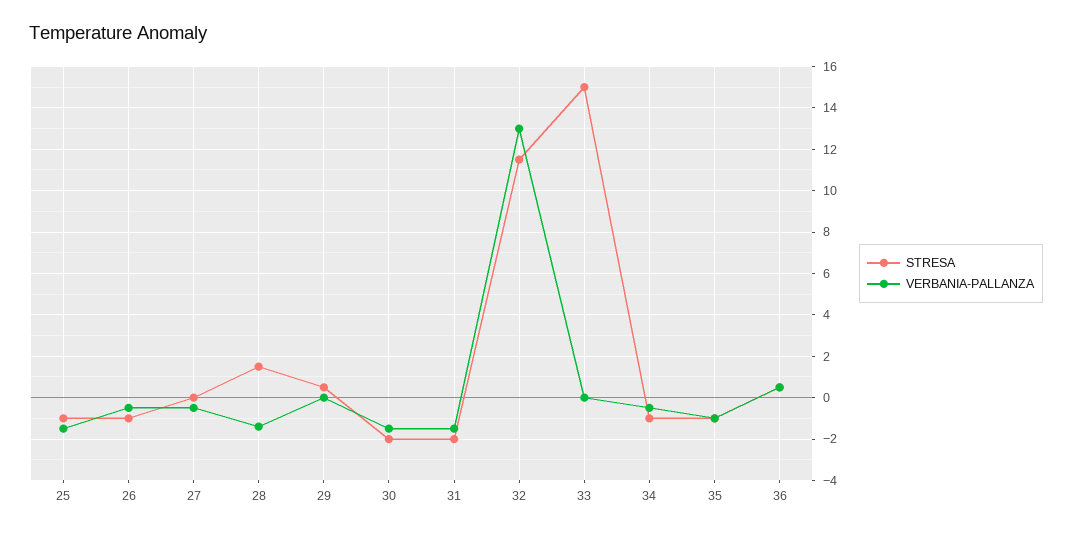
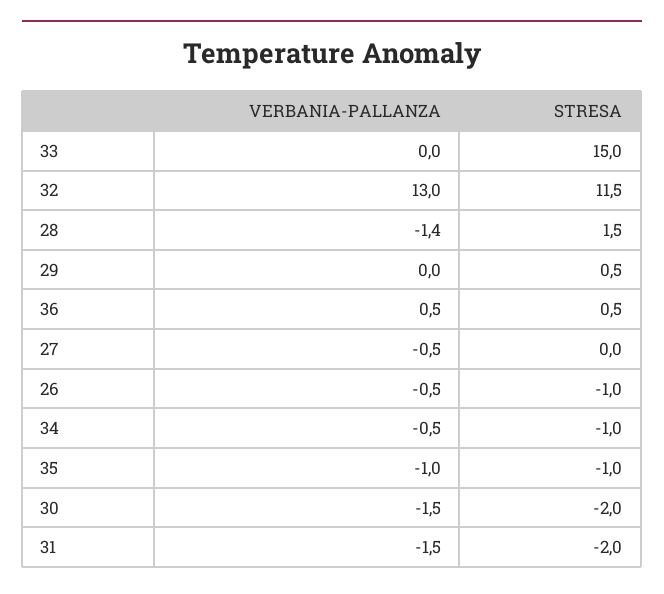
STRESA, 25: -1 -> none
VERBANIA-PALLANZA, 25: -1.5 -> none

